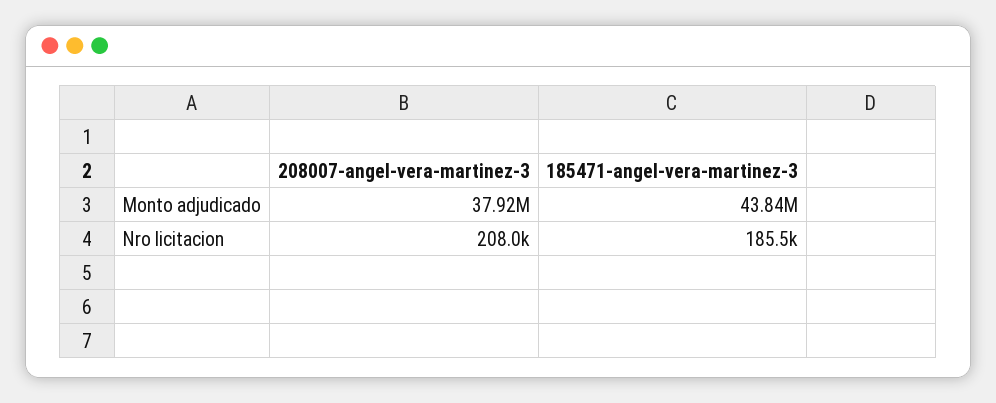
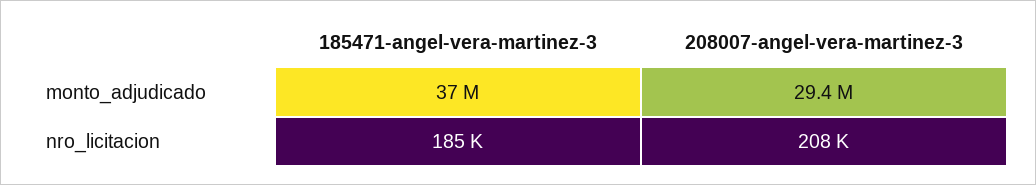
208007-angel-vera-martinez-3, Monto adjudicado: 37920000 -> 29400000
185471-angel-vera-martinez-3, Monto adjudicado: 43840000 -> 37000000

